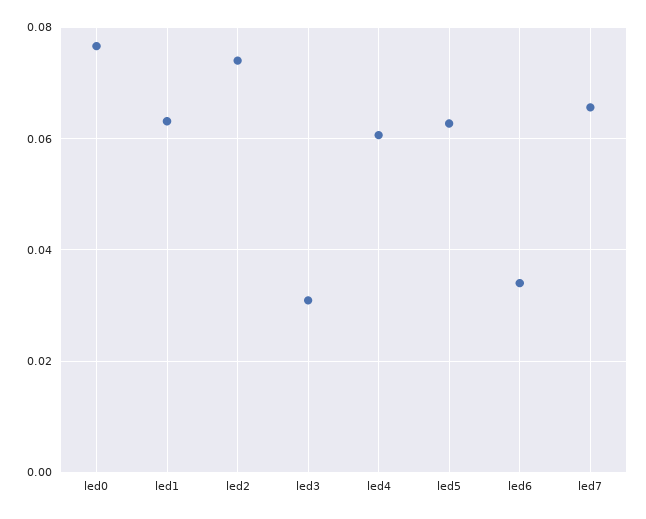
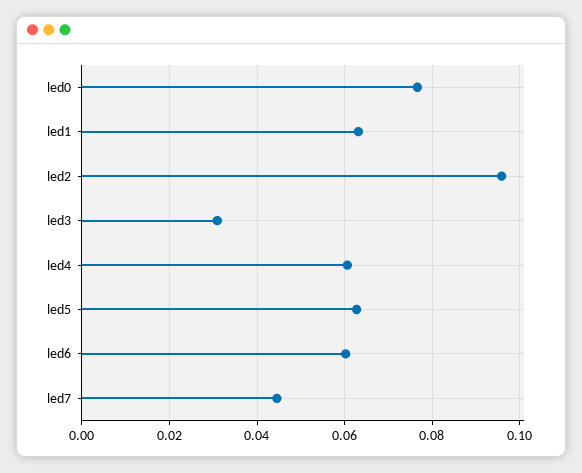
led2: 0.074 -> 0.096
led6: 0.034 -> 0.06
led7: 0.066 -> 0.044

